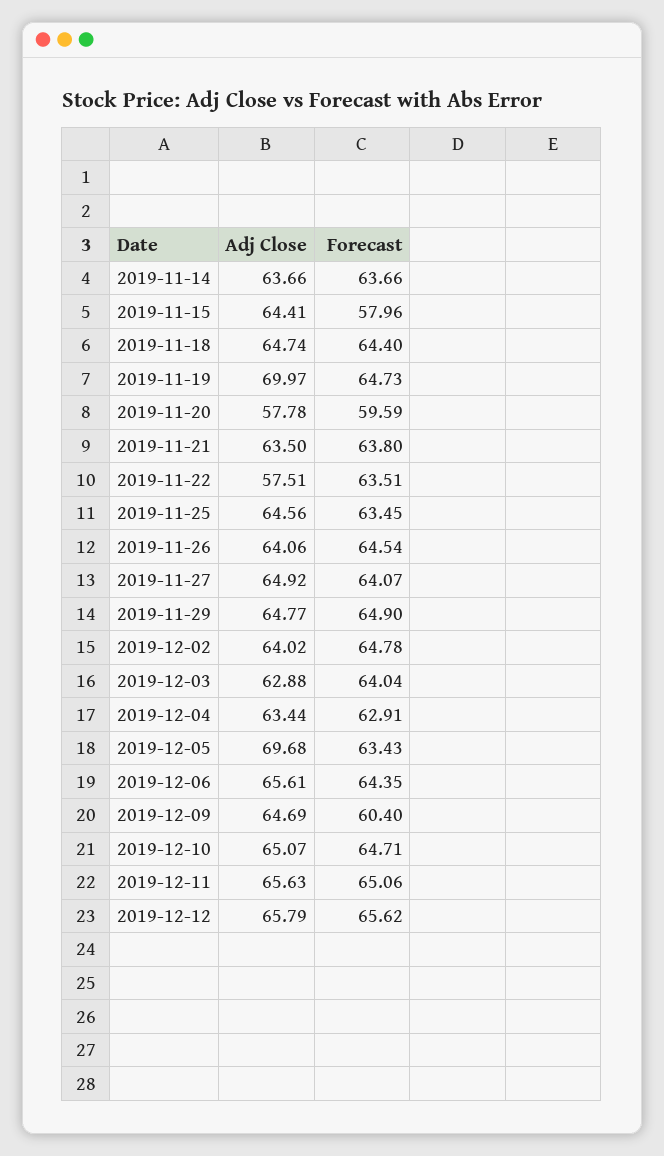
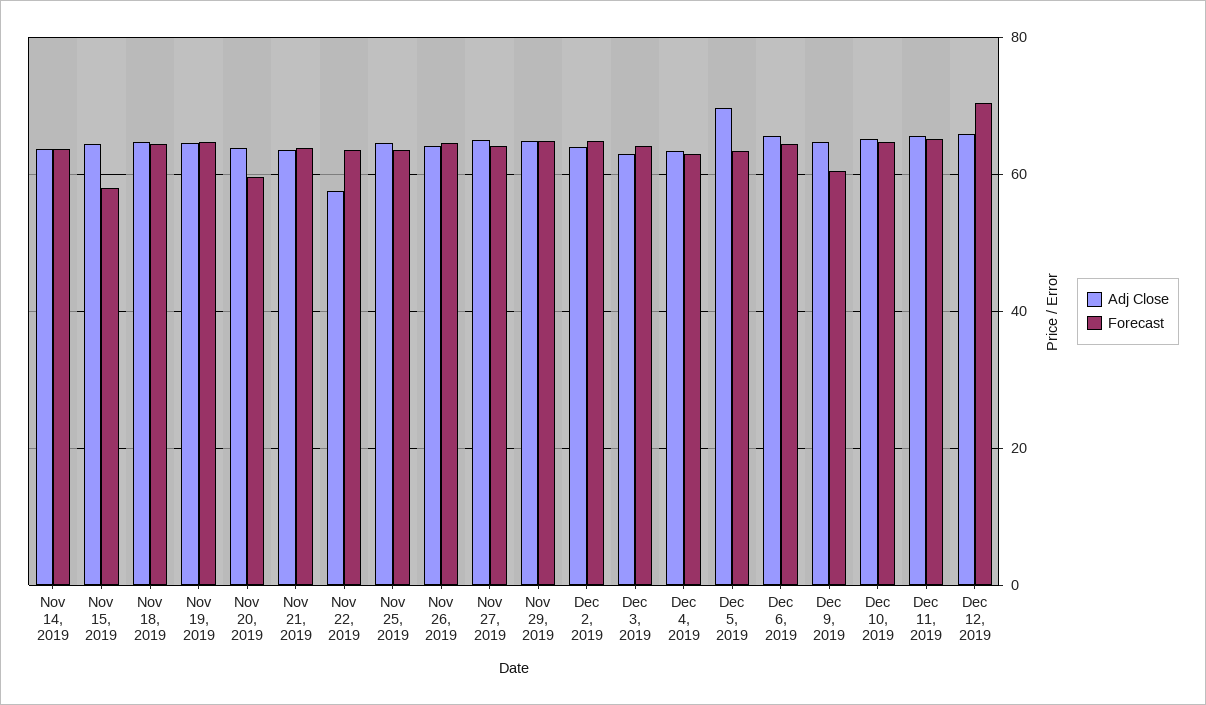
Adj Close, 2019-11-19: 69.97 -> 64
Adj Close, 2019-11-20: 57.78 -> 64
Forecast, 2019-12-12: 65.62 -> 70

